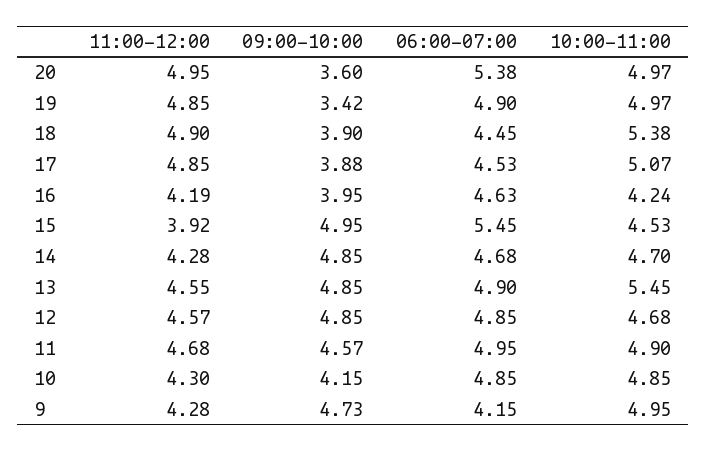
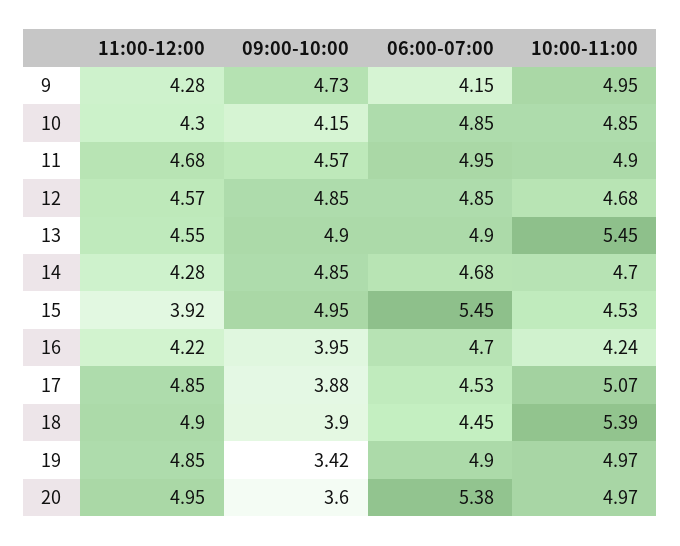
10:00-11:00, 18: 5.38 -> 5.39
11:00-12:00, 16: 4.19 -> 4.22
06:00-07:00, 16: 4.63 -> 4.7
09:00-10:00, 13: 4.85 -> 4.9

